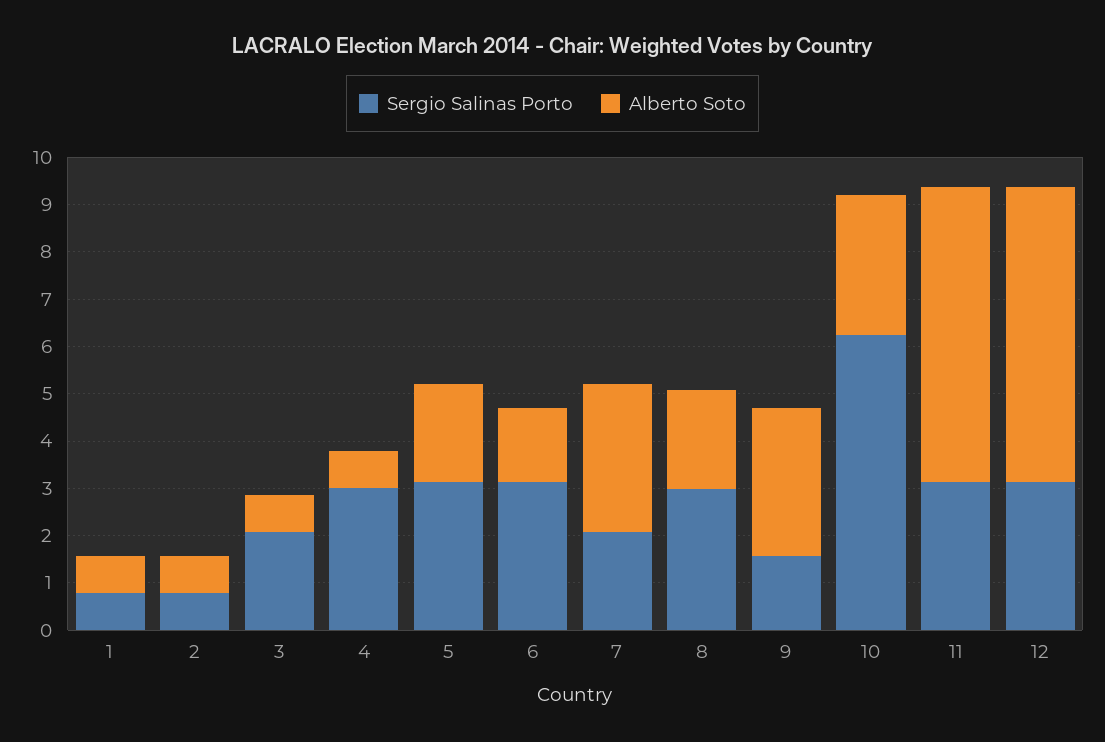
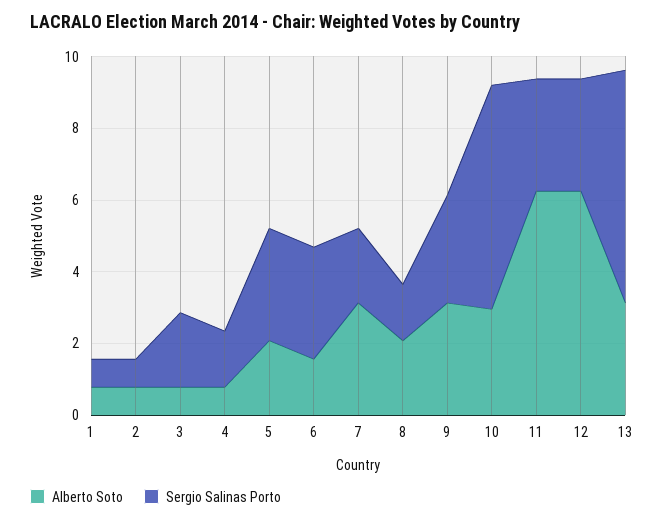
Sergio Salinas Porto, 4: 3 -> 1.5
Sergio Salinas Porto, 8: 3 -> 1.5
Sergio Salinas Porto, 9: 1.6 -> 3
Alberto Soto, 13: none -> 3
Sergio Salinas Porto, 13: none -> 6.5

